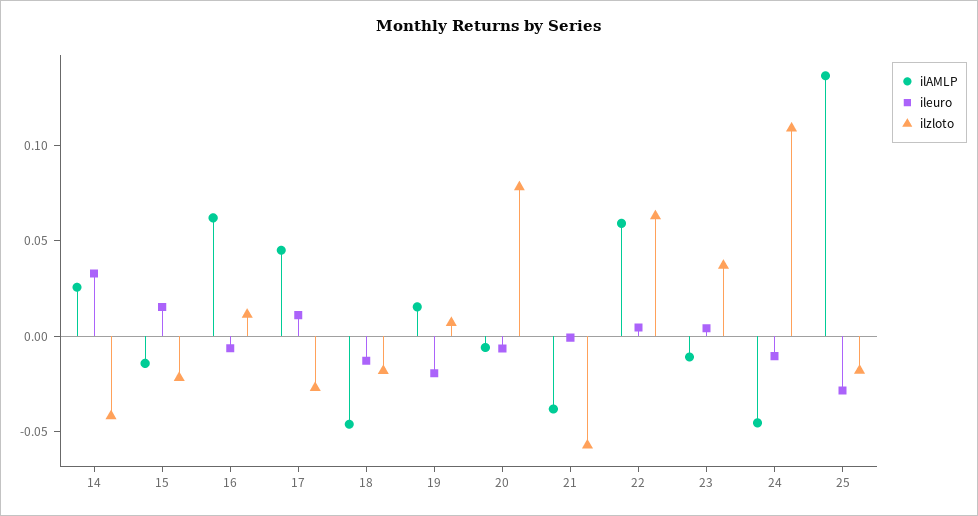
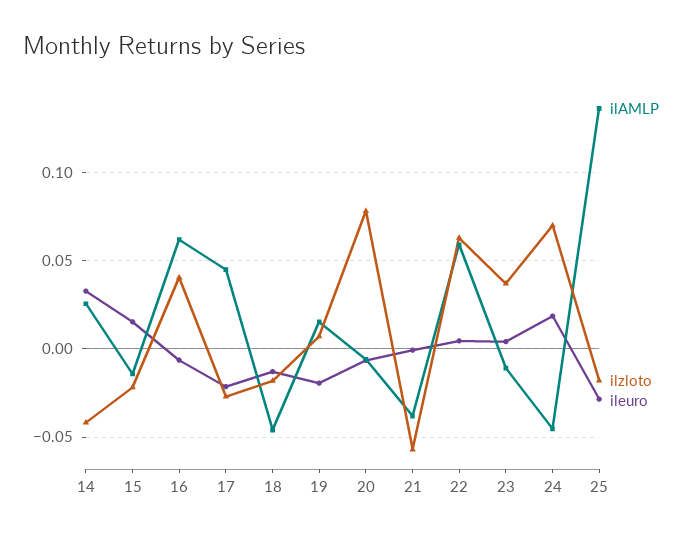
ilzloto, 16: 0.01 -> 0.04
ileuro, 17: 0.01 -> -0.02
ileuro, 24: -0.01 -> 0.02
ilzloto, 24: 0.11 -> 0.07

